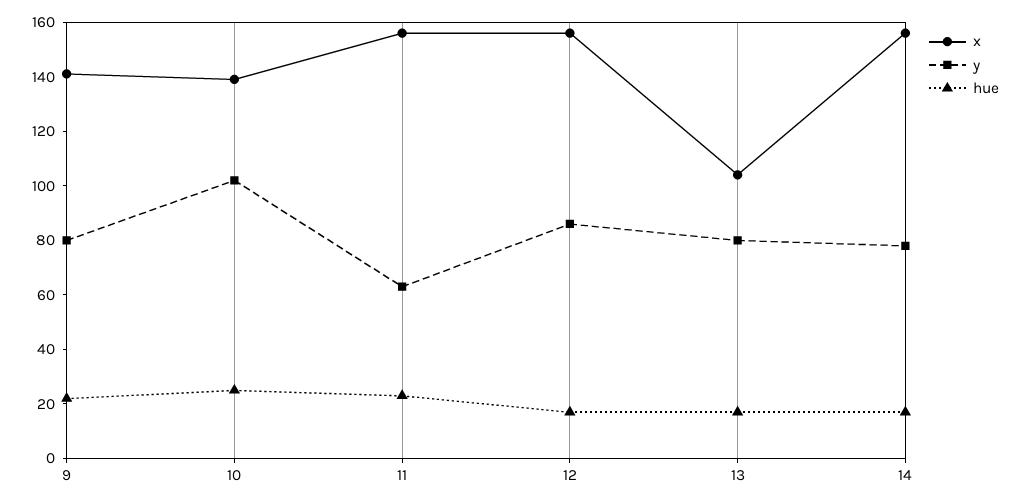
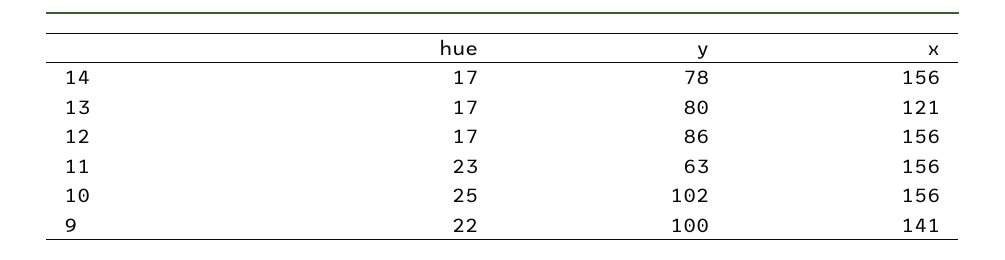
y, 9: 80 -> 100
x, 10: 140 -> 156
x, 13: 105 -> 121

